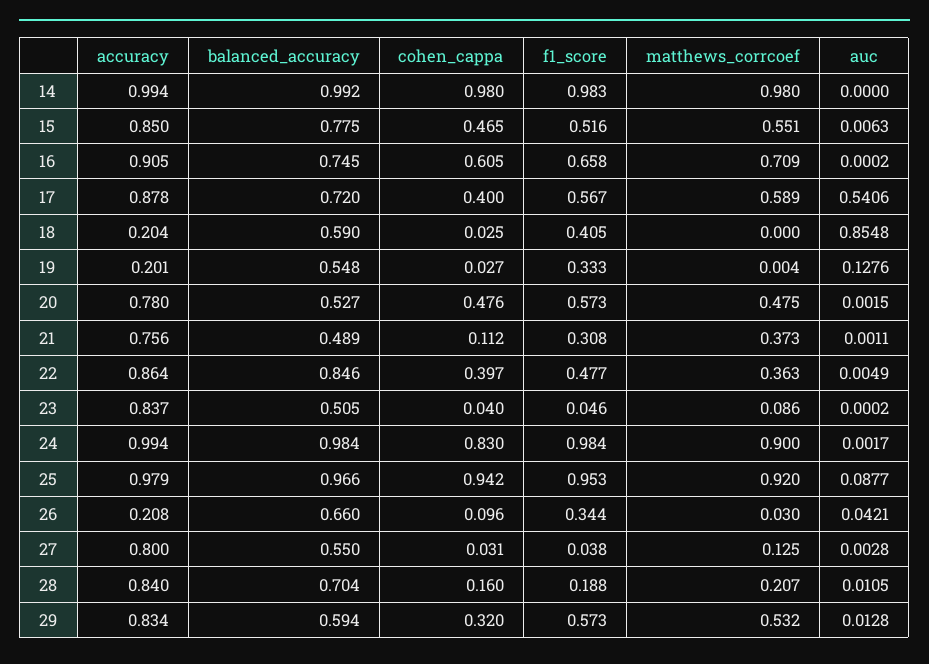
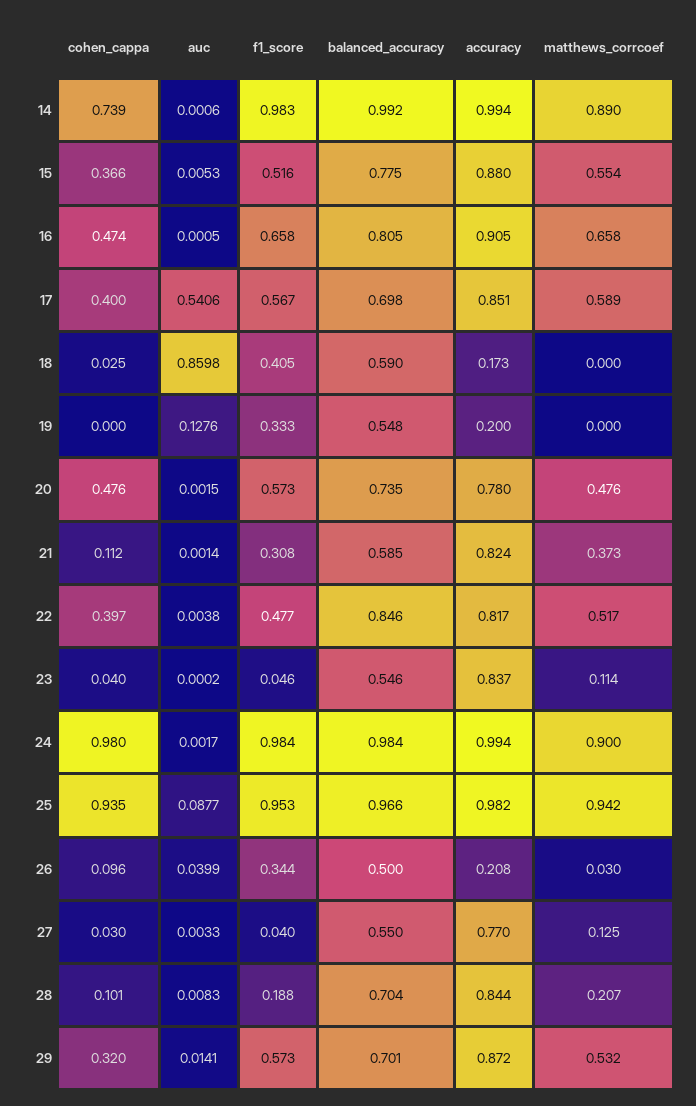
cohen_cappa, 14: 0.98 -> 0.739
matthews_corrcoef, 14: 0.98 -> 0.89
auc, 14: 0 -> 0.0006
accuracy, 15: 0.85 -> 0.88
cohen_cappa, 15: 0.465 -> 0.366
matthews_corrcoef, 15: 0.551 -> 0.554
auc, 15: 0.0063 -> 0.0053
balanced_accuracy, 16: 0.745 -> 0.805
cohen_cappa, 16: 0.605 -> 0.474
matthews_corrcoef, 16: 0.709 -> 0.658
auc, 16: 0.0002 -> 0.0005
accuracy, 17: 0.878 -> 0.851
balanced_accuracy, 17: 0.72 -> 0.698
accuracy, 18: 0.204 -> 0.173
auc, 18: 0.8548 -> 0.8598
accuracy, 19: 0.201 -> 0.2
cohen_cappa, 19: 0.027 -> 0
matthews_corrcoef, 19: 0.004 -> 0
balanced_accuracy, 20: 0.527 -> 0.735
matthews_corrcoef, 20: 0.475 -> 0.476
accuracy, 21: 0.756 -> 0.824
balanced_accuracy, 21: 0.489 -> 0.585
auc, 21: 0.0011 -> 0.0014
accuracy, 22: 0.864 -> 0.817
matthews_corrcoef, 22: 0.363 -> 0.517
auc, 22: 0.0049 -> 0.0038
balanced_accuracy, 23: 0.505 -> 0.546
matthews_corrcoef, 23: 0.086 -> 0.114
cohen_cappa, 24: 0.83 -> 0.98
accuracy, 25: 0.979 -> 0.982
cohen_cappa, 25: 0.942 -> 0.935
matthews_corrcoef, 25: 0.92 -> 0.942
balanced_accuracy, 26: 0.66 -> 0.5
auc, 26: 0.0421 -> 0.0399
accuracy, 27: 0.8 -> 0.77
cohen_cappa, 27: 0.031 -> 0.03
f1_score, 27: 0.038 -> 0.04
auc, 27: 0.0028 -> 0.0033
accuracy, 28: 0.84 -> 0.844
cohen_cappa, 28: 0.16 -> 0.101
auc, 28: 0.0105 -> 0.0083
accuracy, 29: 0.834 -> 0.872
balanced_accuracy, 29: 0.594 -> 0.701
auc, 29: 0.0128 -> 0.0141

